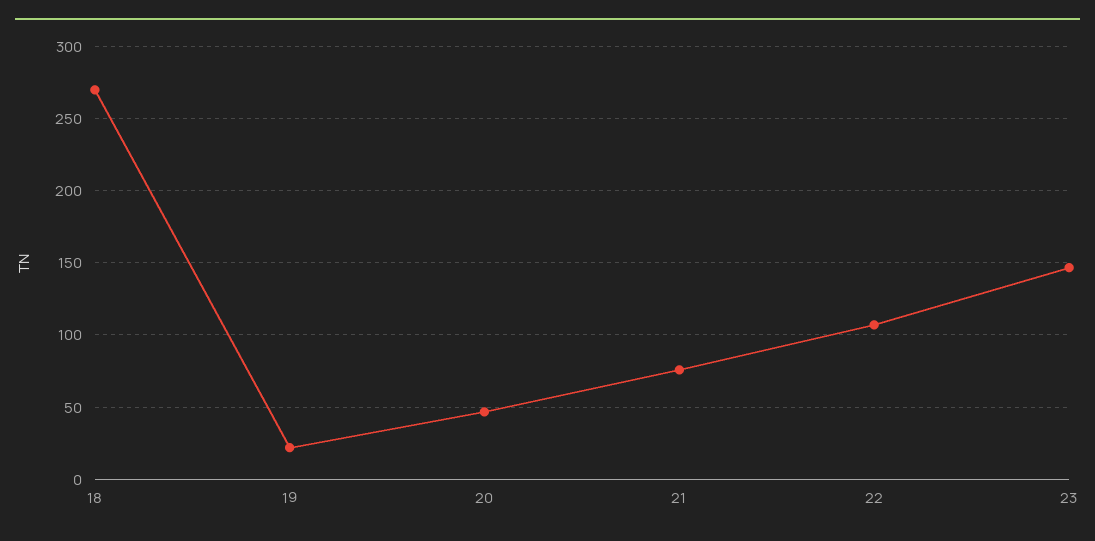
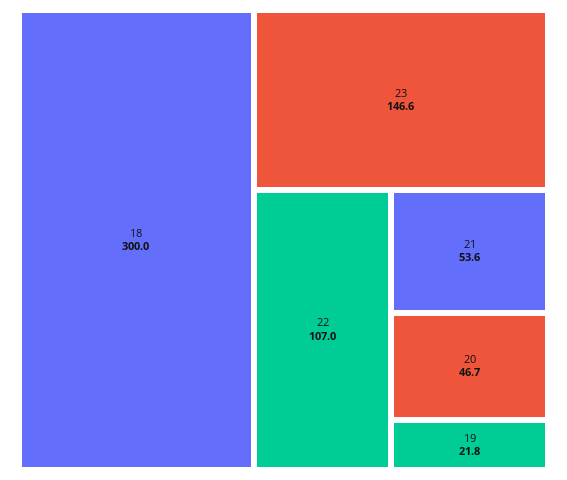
18: 270 -> 300
21: 75 -> 53.6

